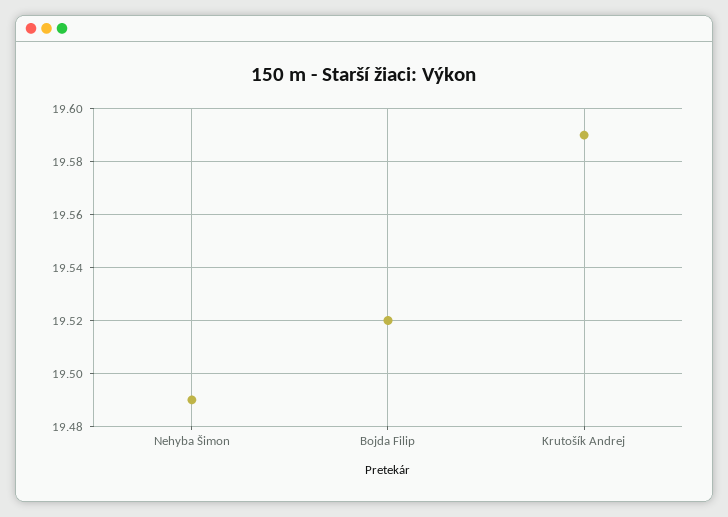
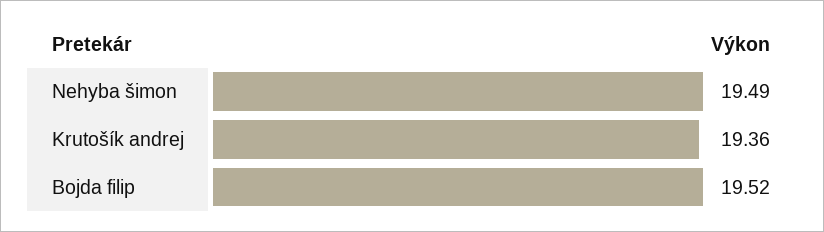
Krutošík Andrej: 19.59 -> 19.36

